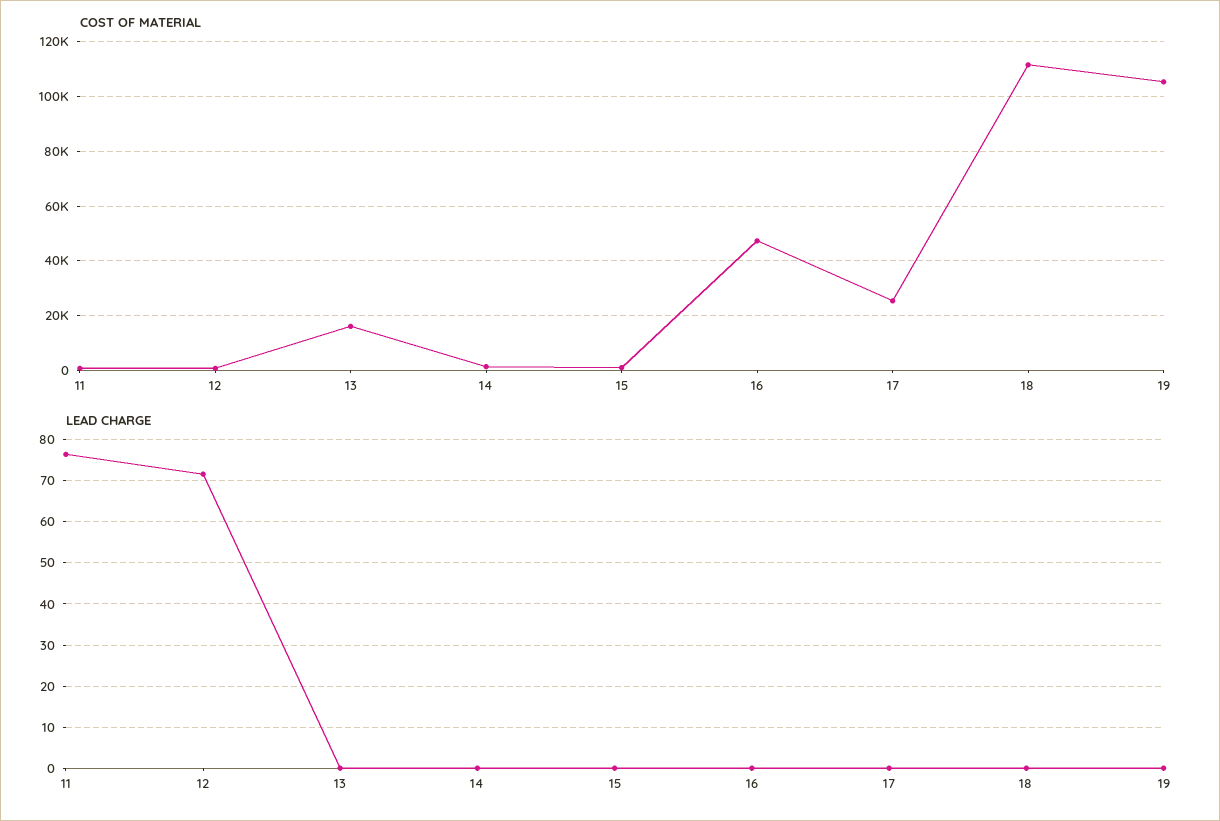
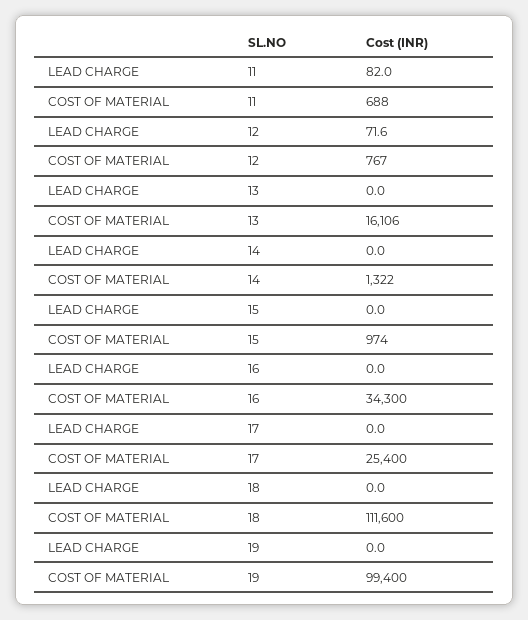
COST OF MATERIAL, 16: 47500 -> 34300
COST OF MATERIAL, 19: 105000 -> 99400
LEAD CHARGE, 11: 76 -> 82

